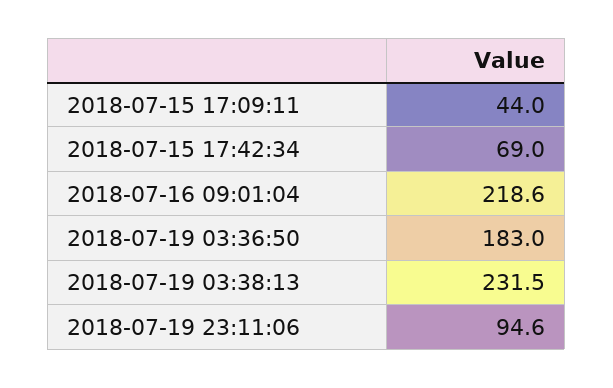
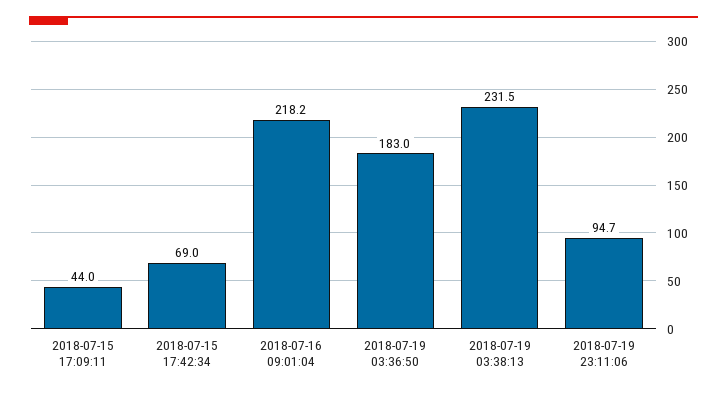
2018-07-16 09:01:04: 218.6 -> 218.2
2018-07-19 23:11:06: 94.6 -> 94.7

